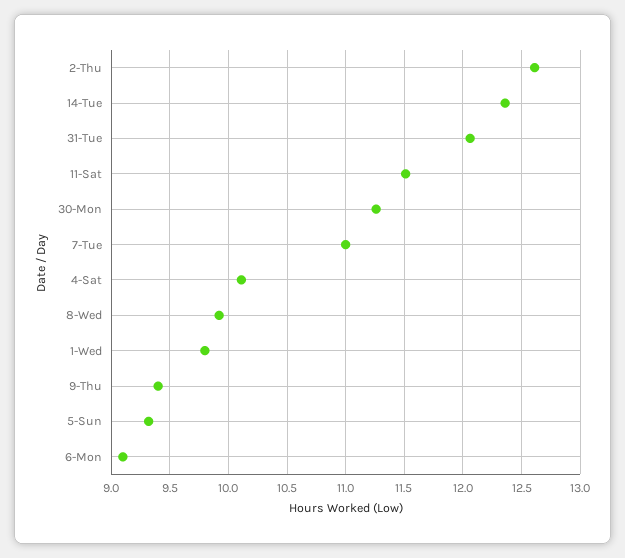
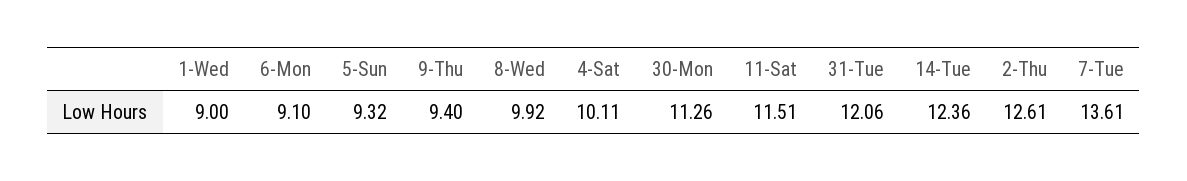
7-Tue: 11 -> 13.61
1-Wed: 9.8 -> 9

